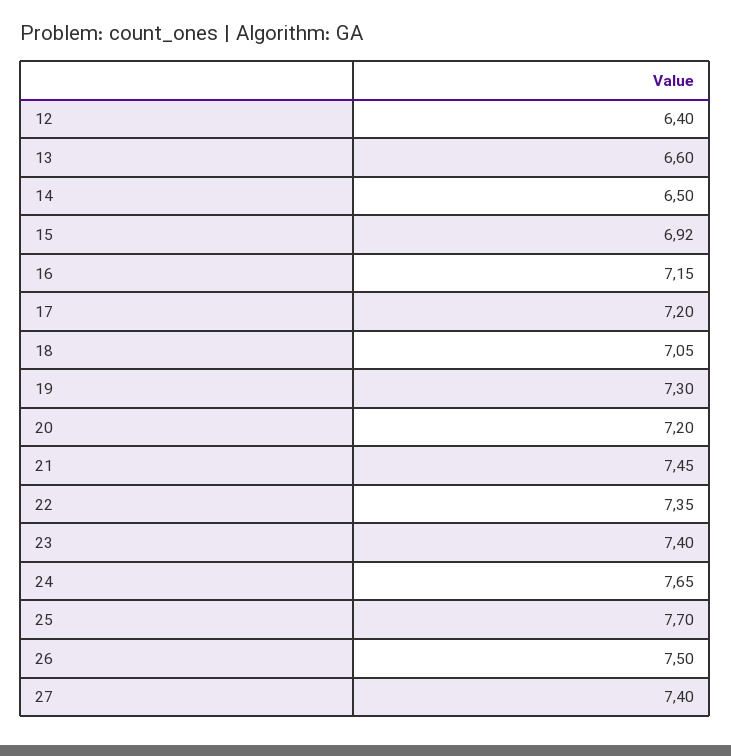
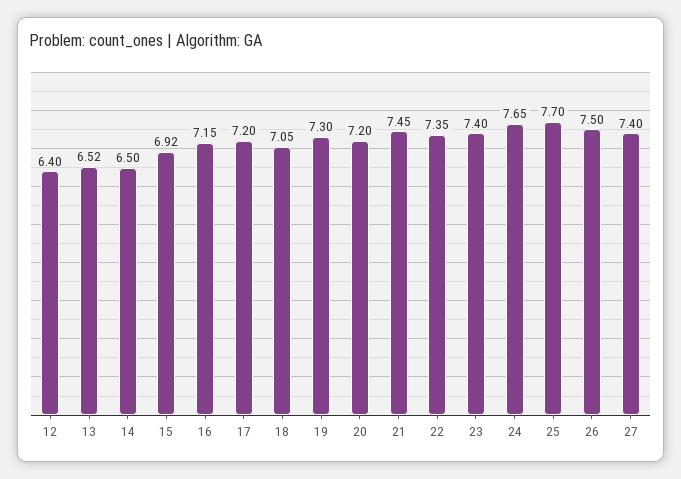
13: 6.6 -> 6.52

